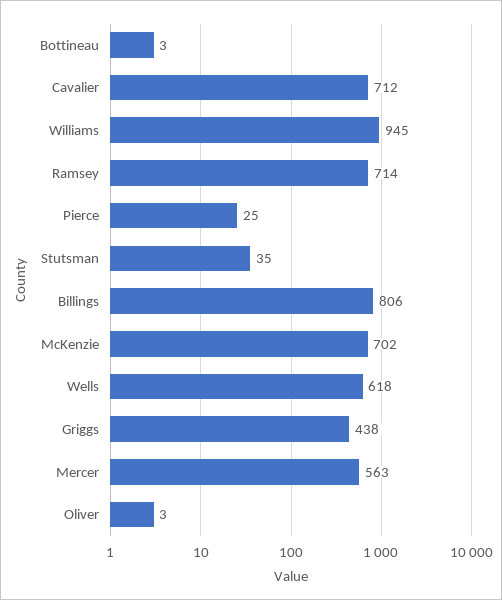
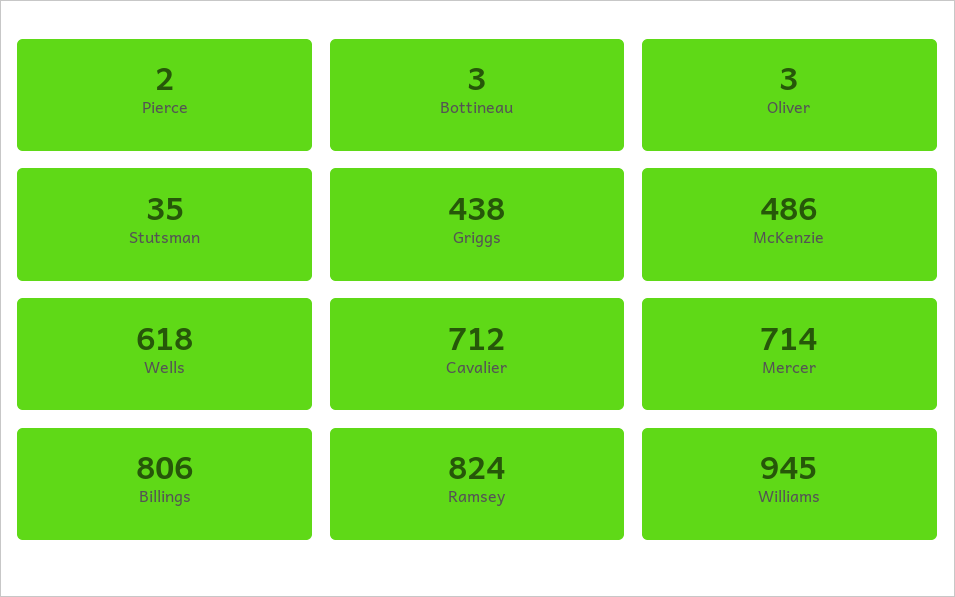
Ramsey: 714 -> 824
Pierce: 25 -> 2
McKenzie: 702 -> 486
Mercer: 563 -> 714

